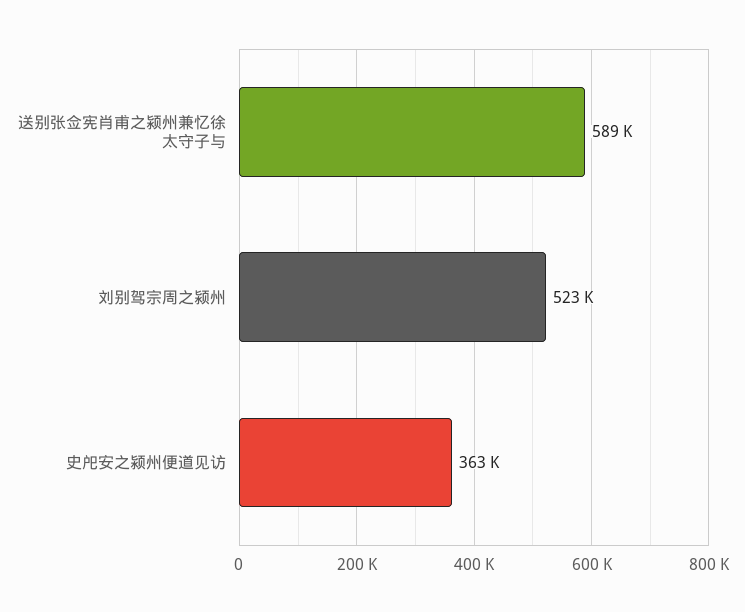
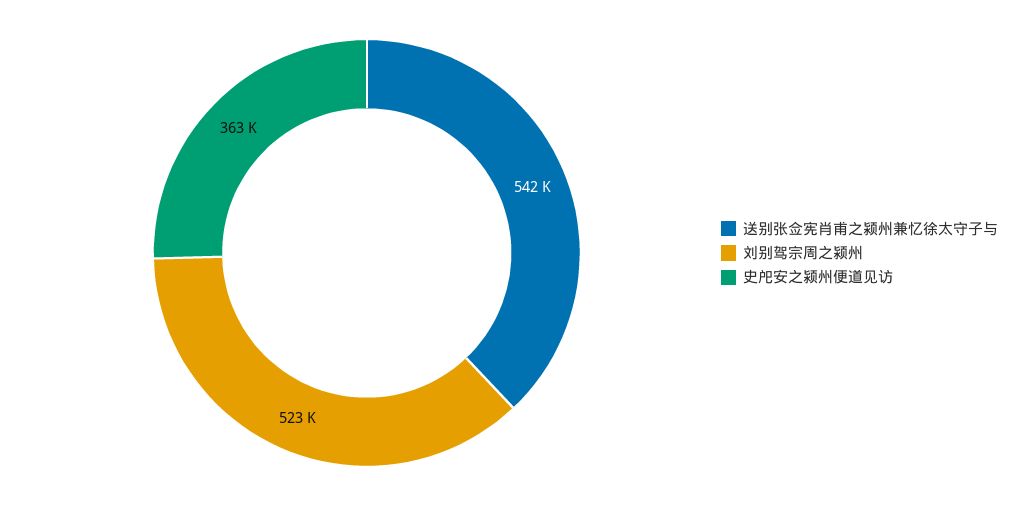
送别张佥宪肖甫之颍州兼忆徐太守子与: 589000 -> 542000

